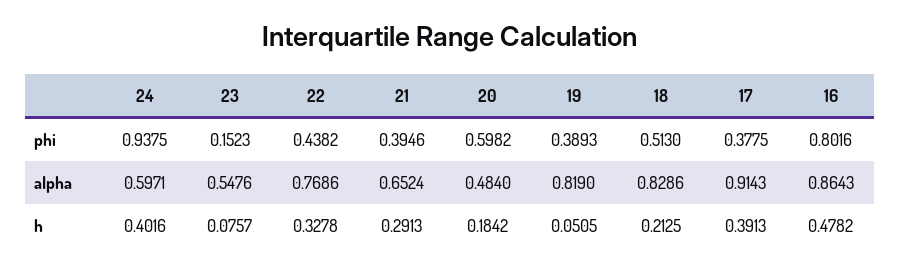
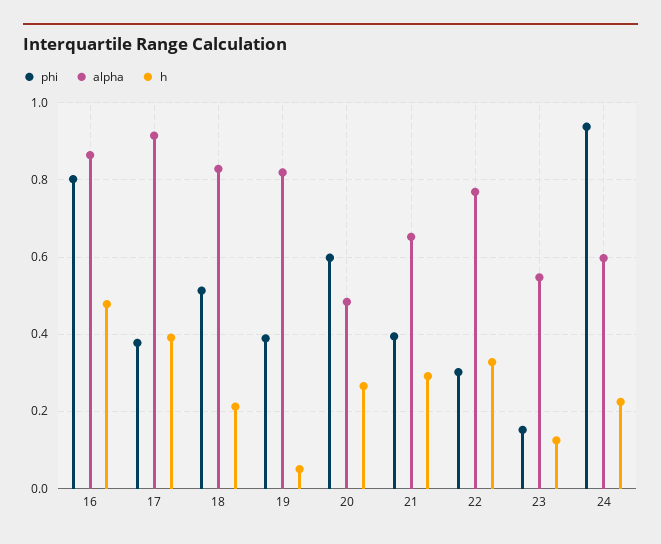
phi, 22: 0.4382 -> 0.3
h, 24: 0.4016 -> 0.22
h, 23: 0.0757 -> 0.12
h, 20: 0.1842 -> 0.26

